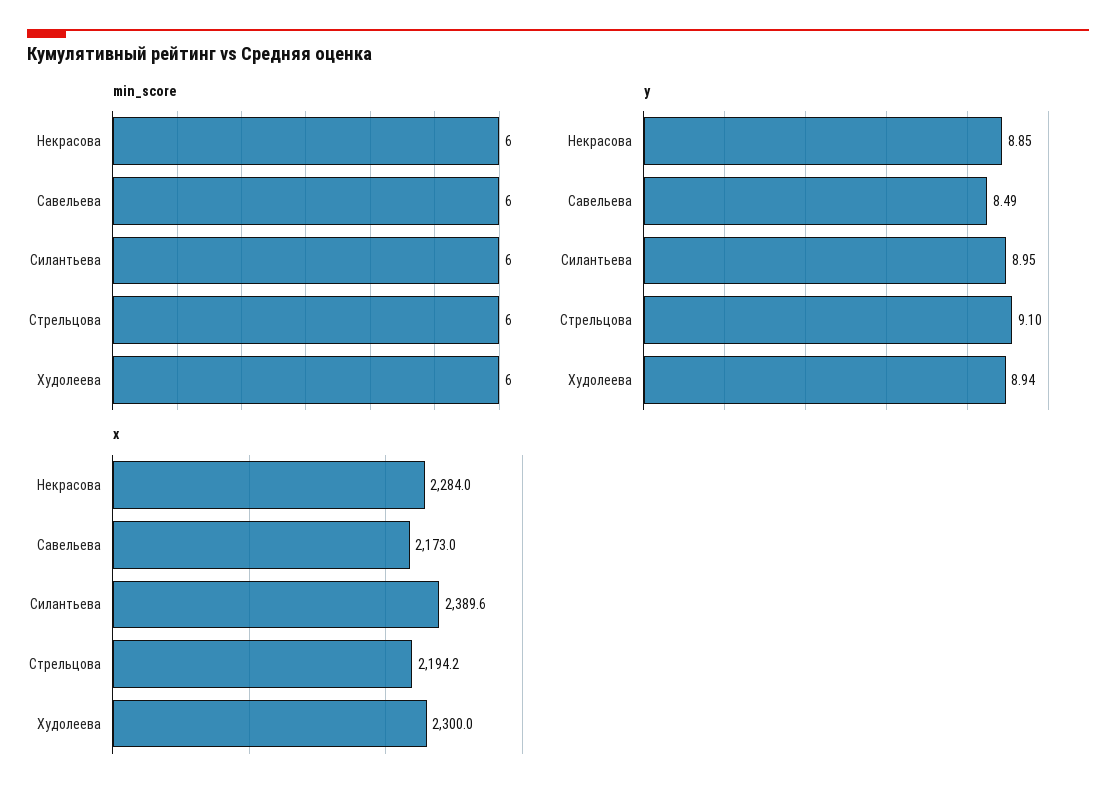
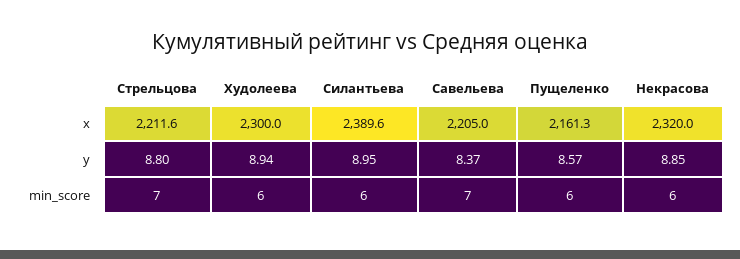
min_score, Савельева: 6 -> 7
min_score, Стрельцова: 6 -> 7
y, Савельева: 8.49 -> 8.37
y, Стрельцова: 9.1 -> 8.8
x, Некрасова: 2284 -> 2320
x, Савельева: 2173 -> 2205
x, Стрельцова: 2194.2 -> 2211.6
x, Пущеленко: none -> 2161.3
y, Пущеленко: none -> 8.57
min_score, Пущеленко: none -> 6

